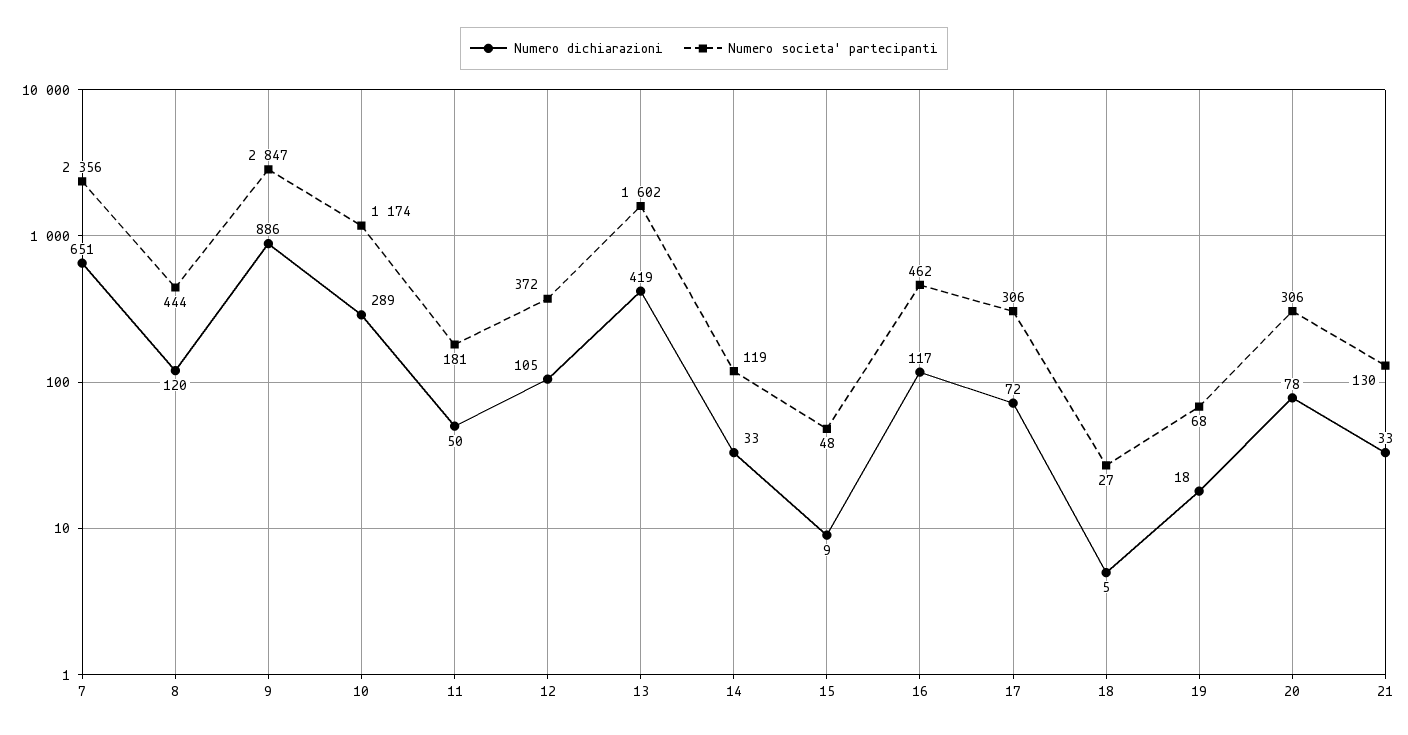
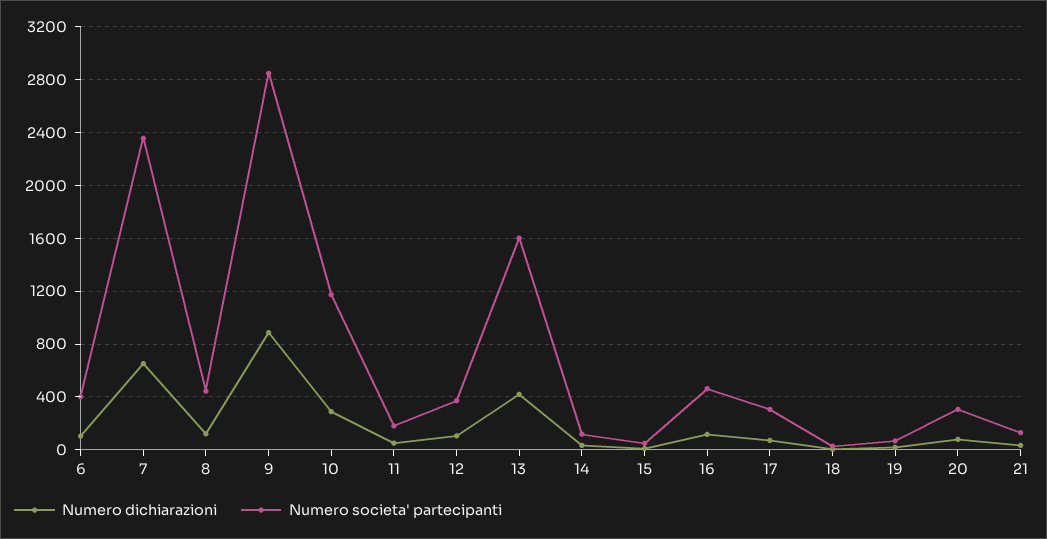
Numero dichiarazioni, 6: none -> 100
Numero societa' partecipanti, 6: none -> 400

